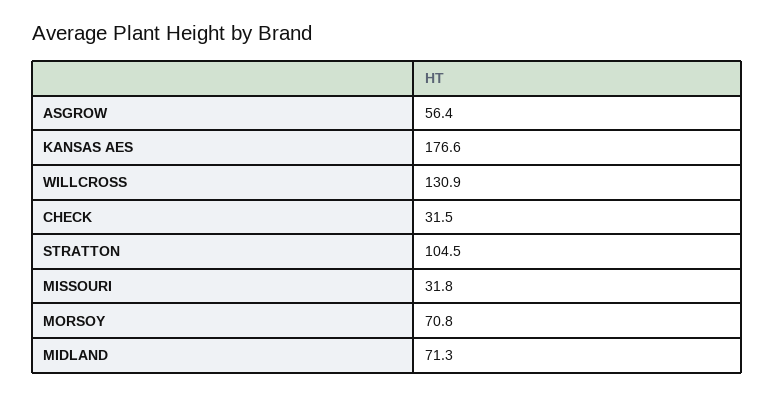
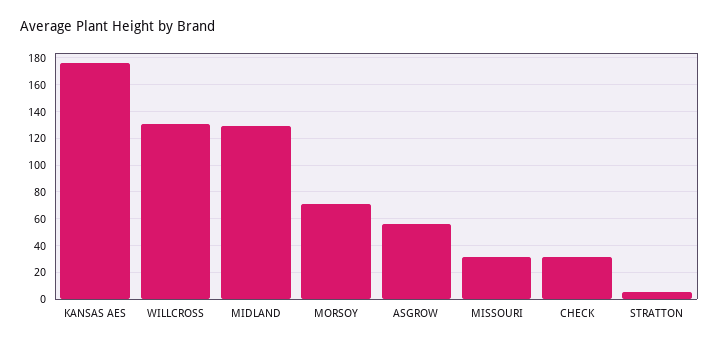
STRATTON: 104.5 -> 5
MIDLAND: 71.3 -> 130

